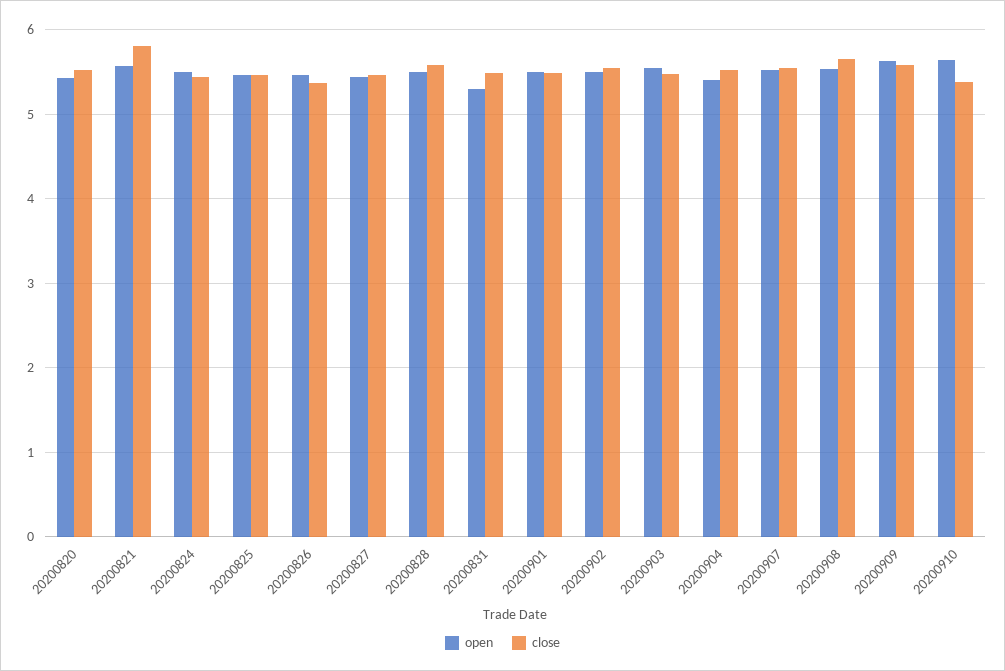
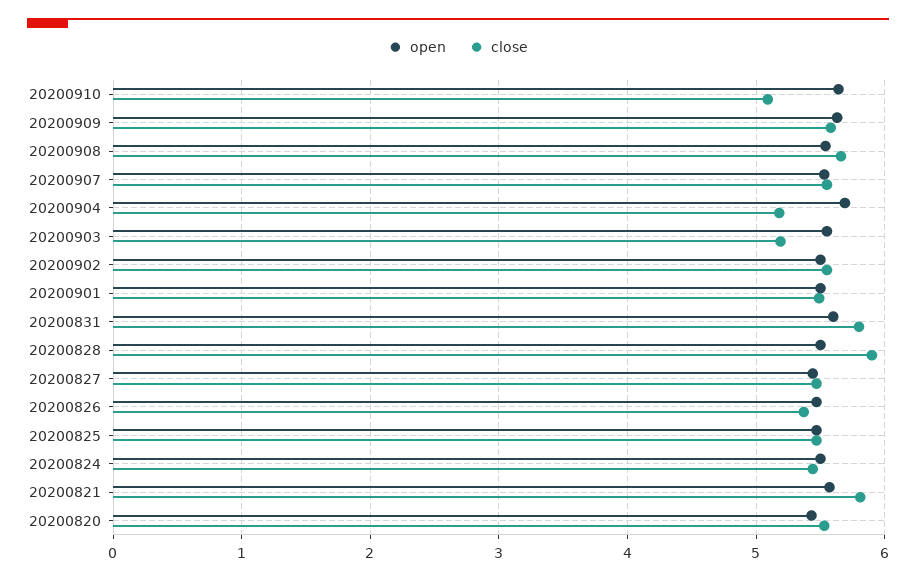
close, 20200828: 5.6 -> 5.9
open, 20200831: 5.3 -> 5.6
close, 20200831: 5.5 -> 5.8
close, 20200903: 5.5 -> 5.2
open, 20200904: 5.4 -> 5.7
close, 20200904: 5.5 -> 5.2
close, 20200910: 5.4 -> 5.1

